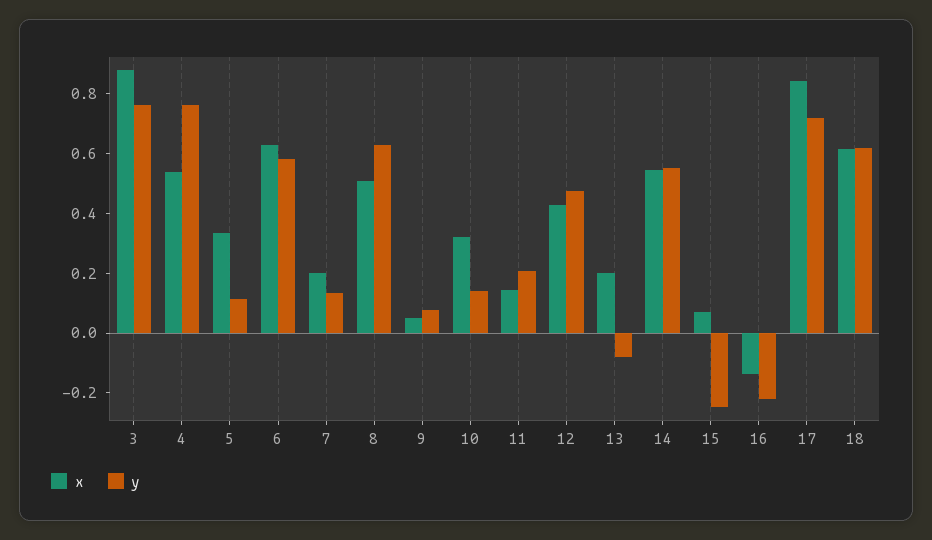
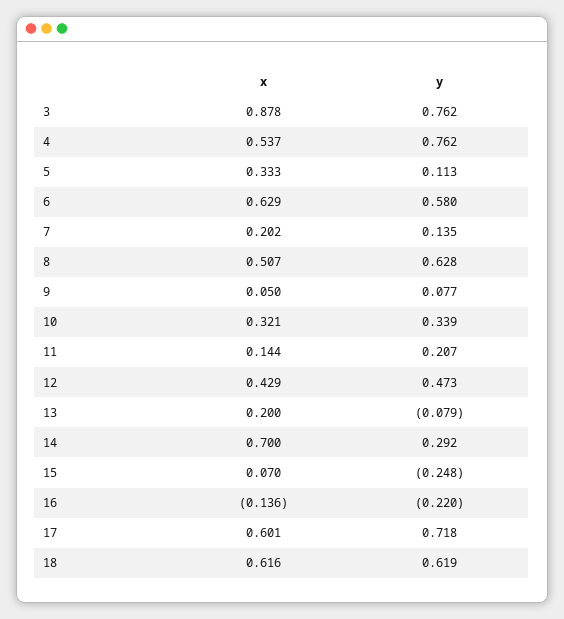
y, 10: 0.15 -> 0.339
x, 14: 0.55 -> 0.7
y, 14: 0.55 -> 0.292
x, 17: 0.85 -> 0.601

